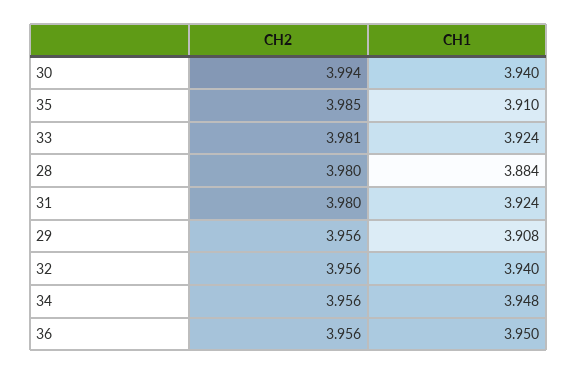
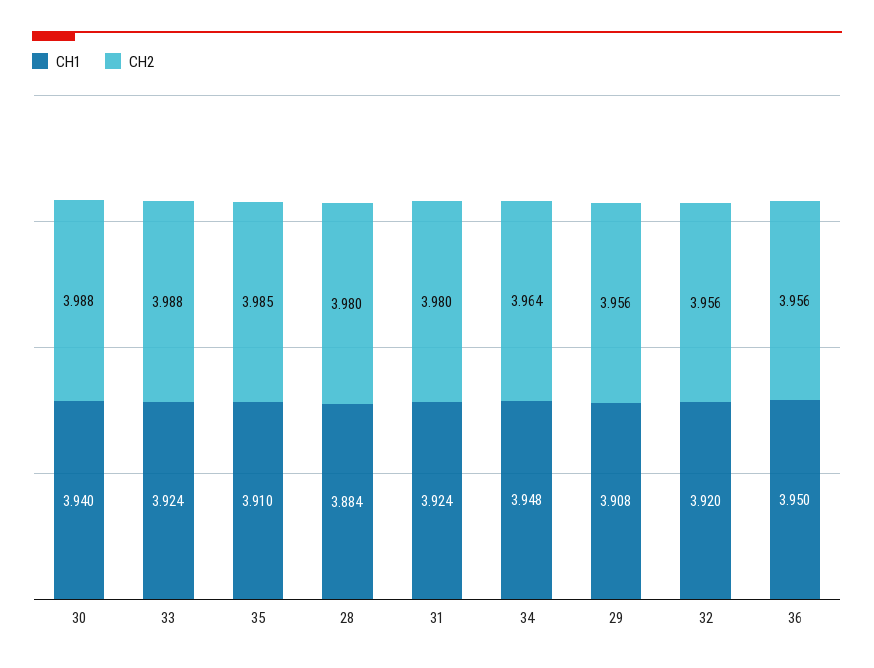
CH2, 30: 3.994 -> 3.988
CH2, 33: 3.981 -> 3.988
CH1, 32: 3.94 -> 3.92
CH2, 34: 3.956 -> 3.964

